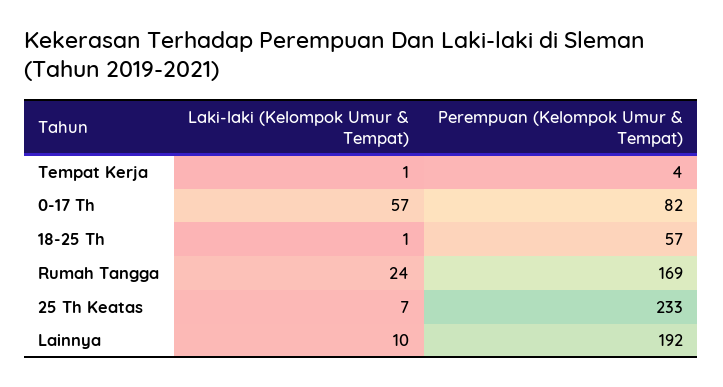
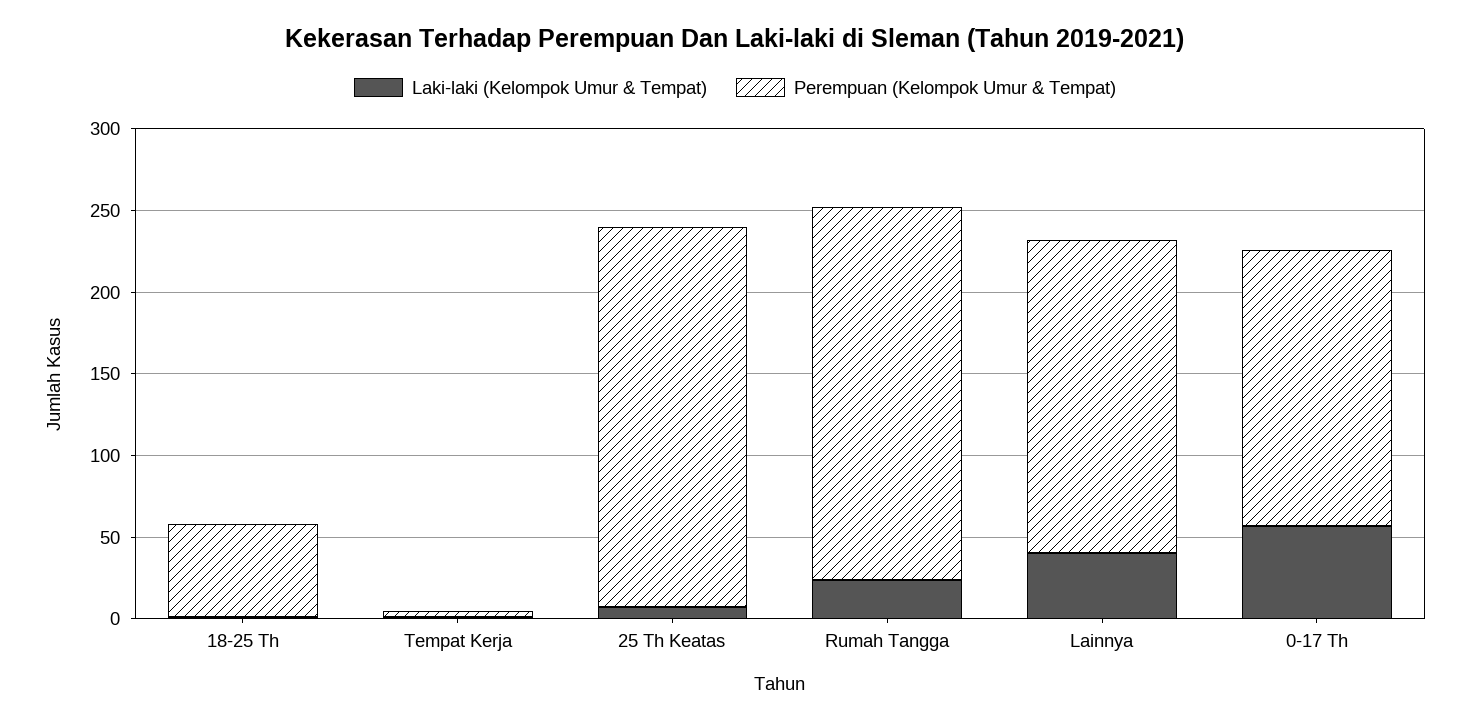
Perempuan (Kelompok Umur & Tempat), 0-17 Th: 82 -> 170
Perempuan (Kelompok Umur & Tempat), Rumah Tangga: 169 -> 230
Laki-laki (Kelompok Umur & Tempat), Lainnya: 10 -> 40

